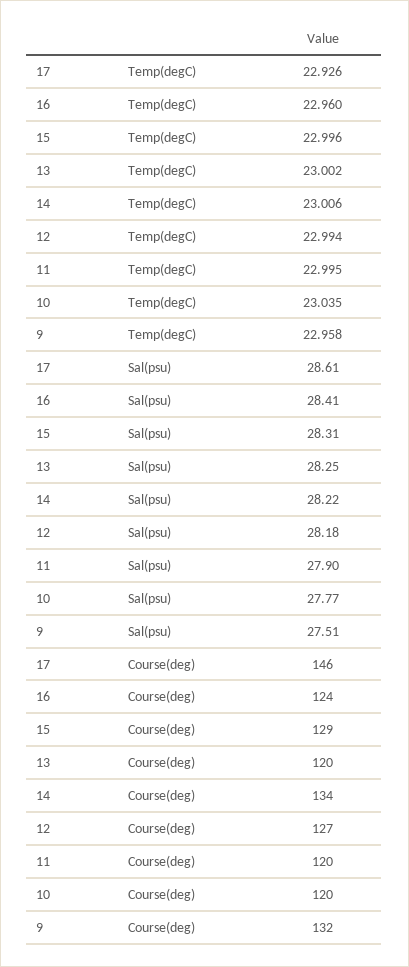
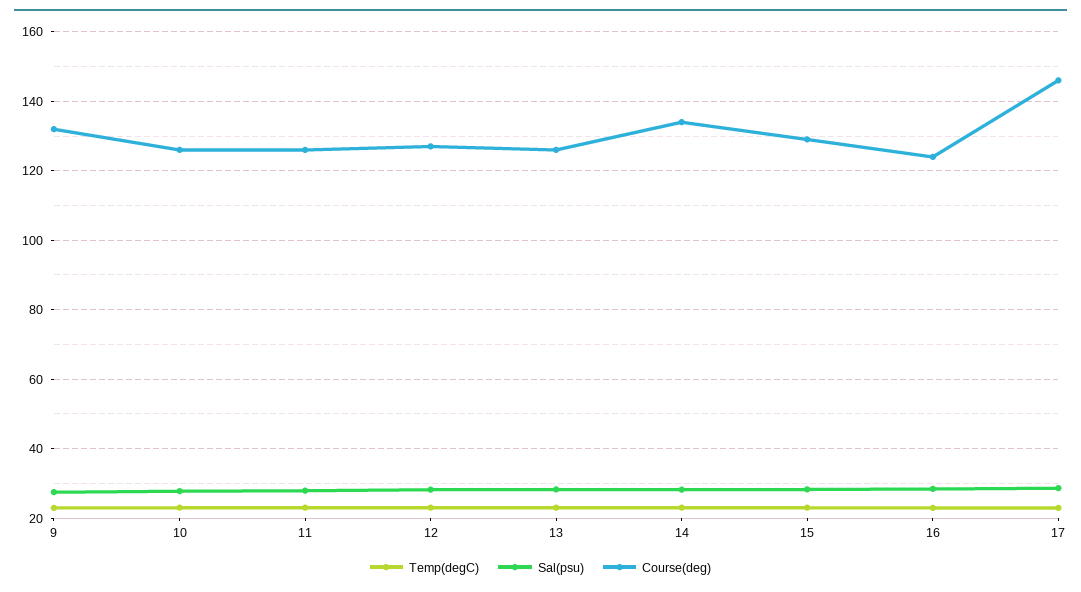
Course(deg), 13: 120 -> 126
Course(deg), 11: 120 -> 126
Course(deg), 10: 120 -> 126

